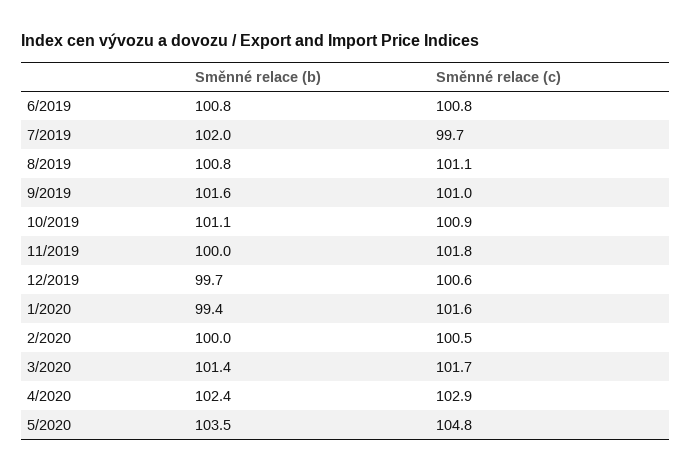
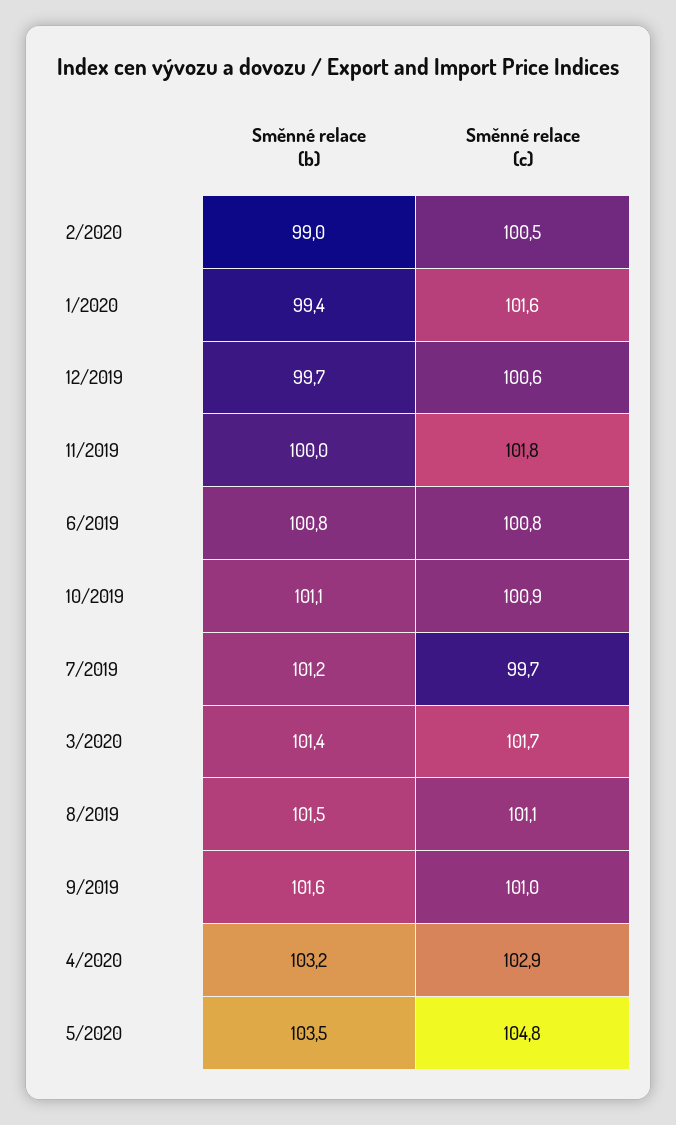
Směnné relace (b), 7/2019: 102 -> 101.2
Směnné relace (b), 8/2019: 100.8 -> 101.5
Směnné relace (b), 2/2020: 100 -> 99
Směnné relace (b), 4/2020: 102.4 -> 103.2

